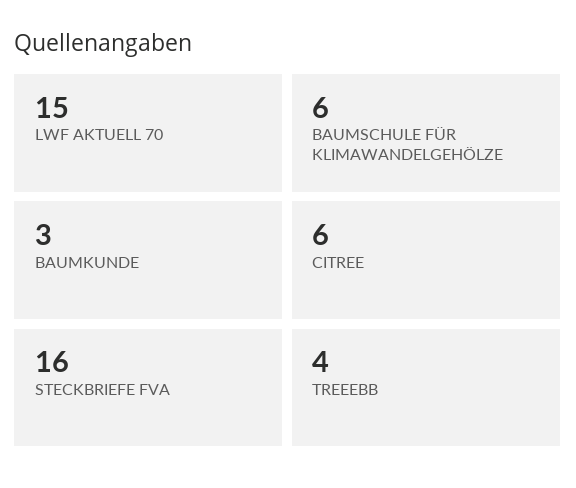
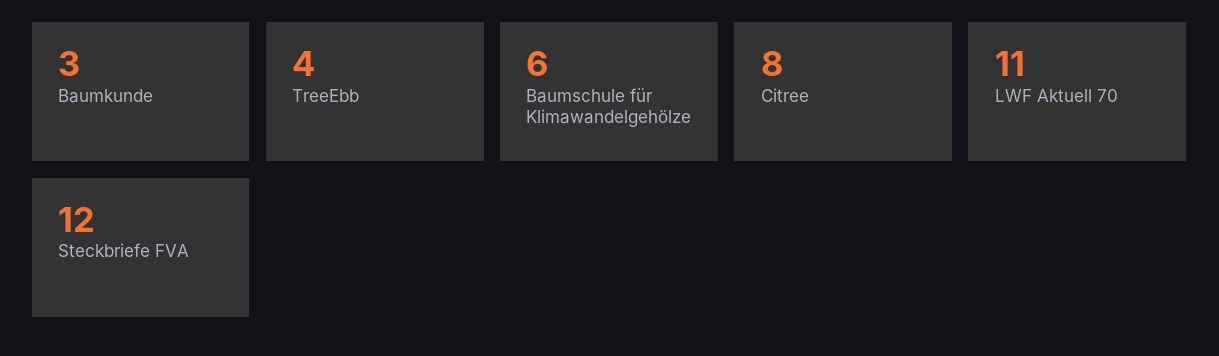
LWF AKTUELL 70: 15 -> 11
CITREE: 6 -> 8
STECKBRIEFE FVA: 16 -> 12

